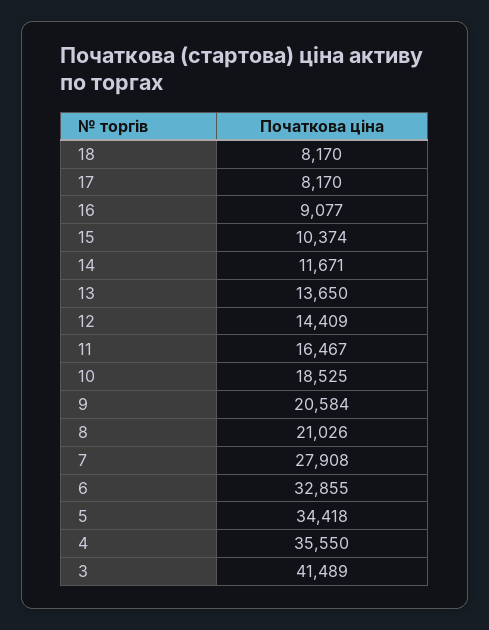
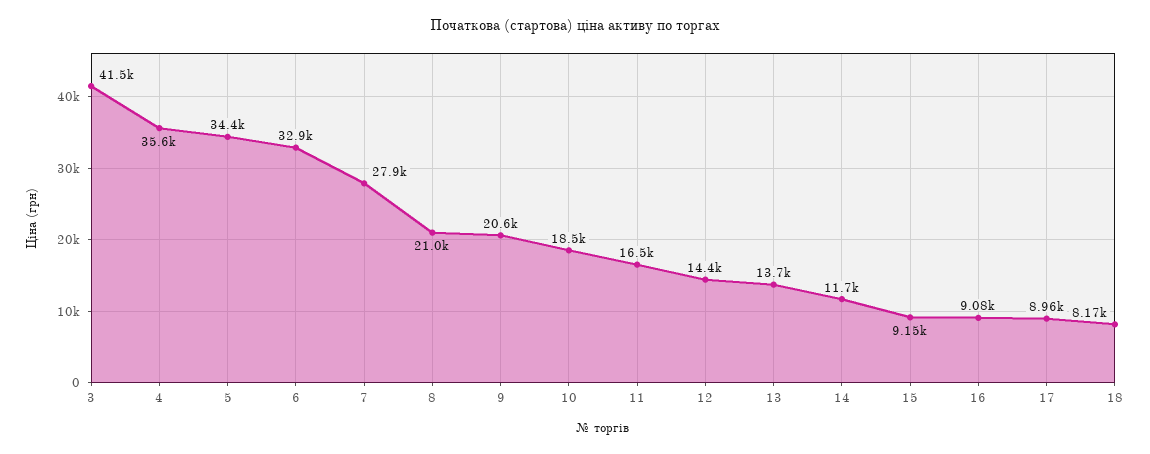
17: 8170 -> 8960
15: 10374 -> 9150

